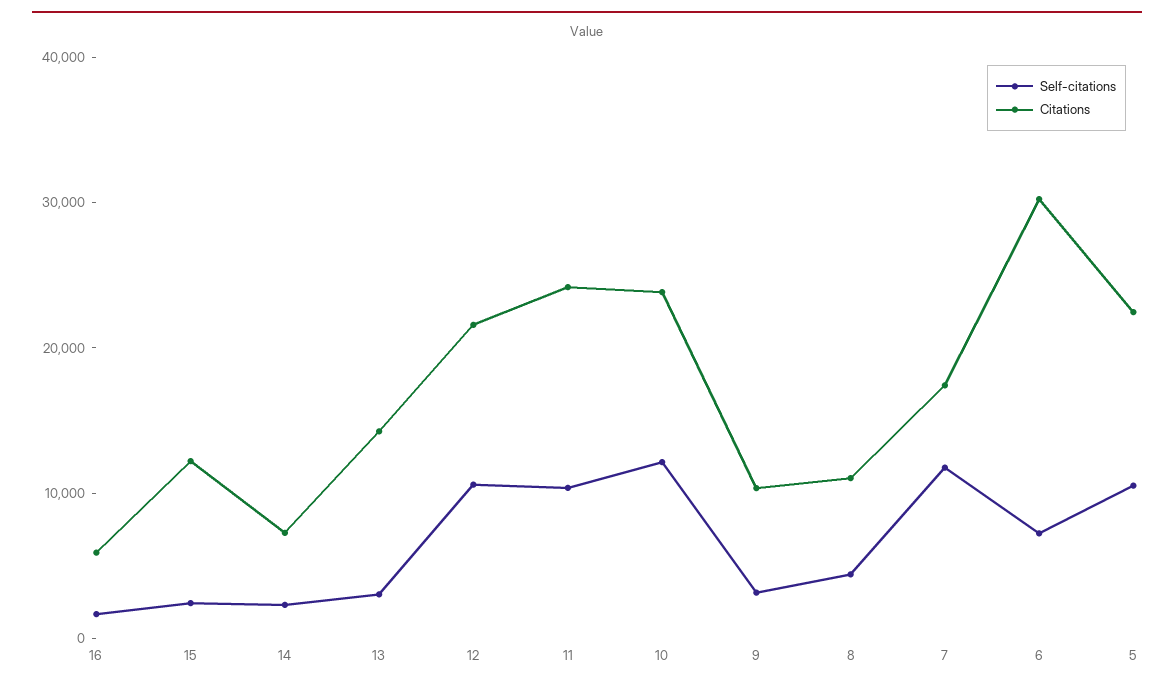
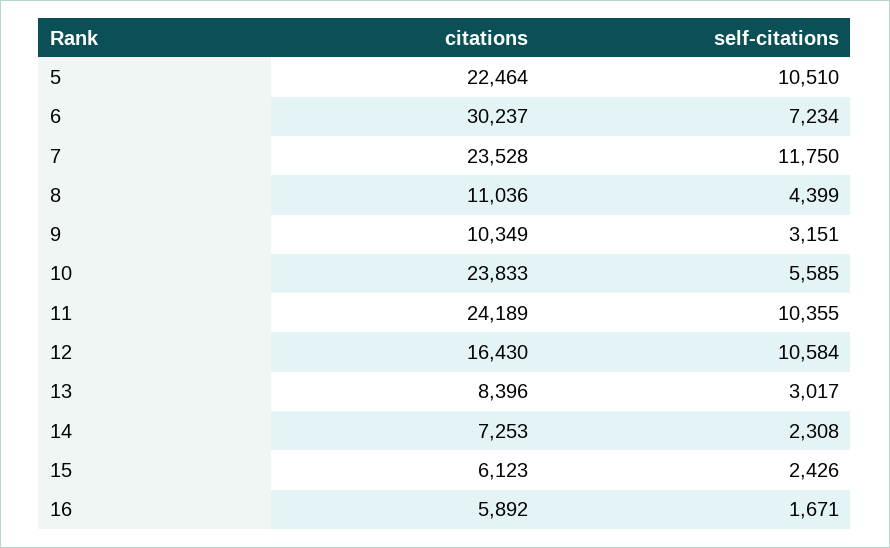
Citations, 15: 12000 -> 6123
Citations, 13: 14000 -> 8396
Citations, 12: 22000 -> 16430
Self-citations, 10: 12000 -> 5585
Citations, 7: 18000 -> 23528

